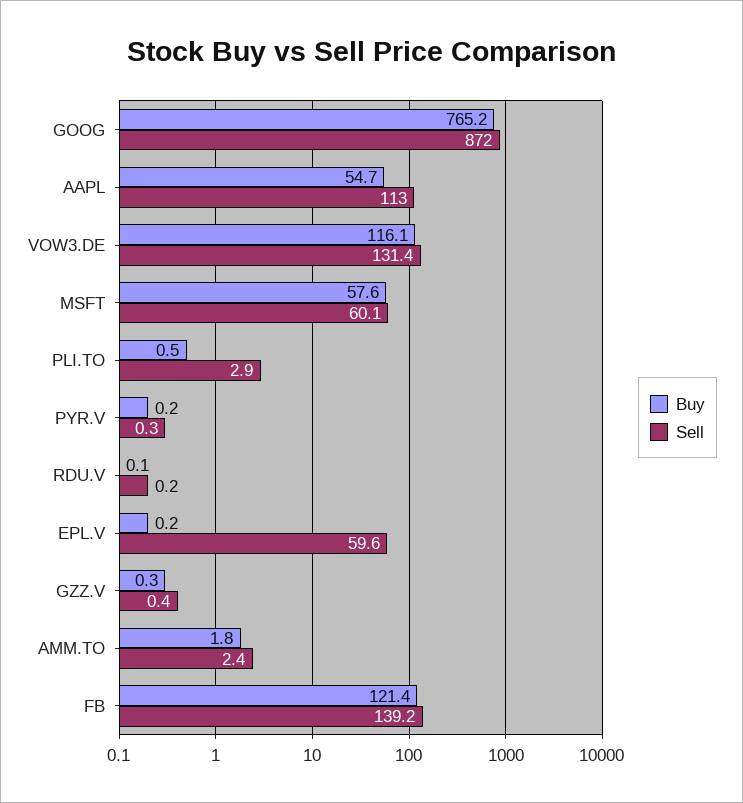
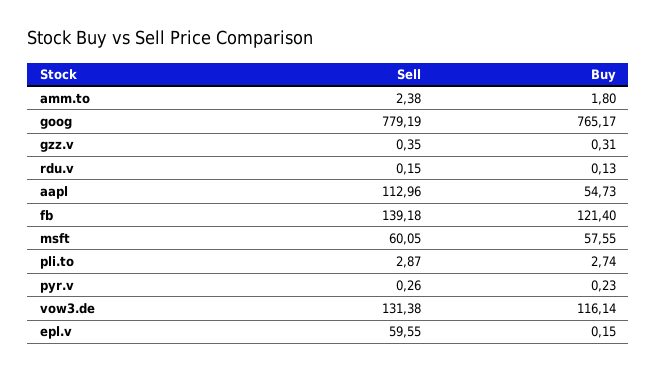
Sell, GOOG: 872 -> 779.19
Buy, PLI.TO: 0.5 -> 2.74

